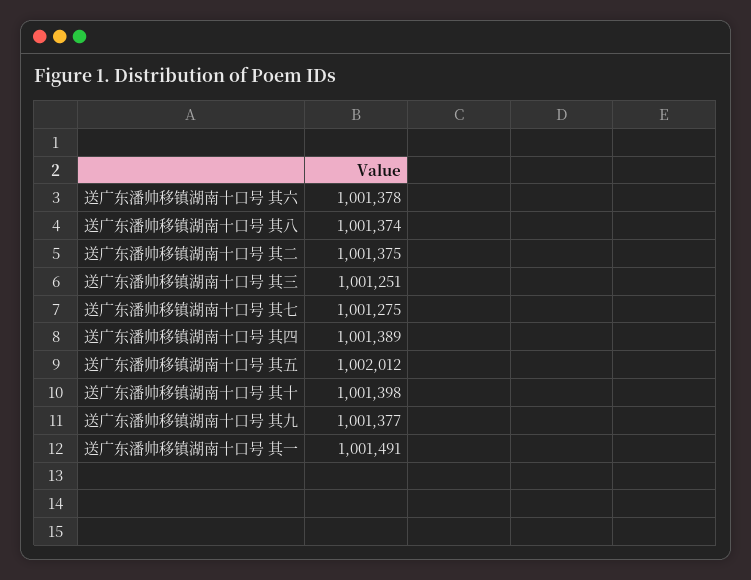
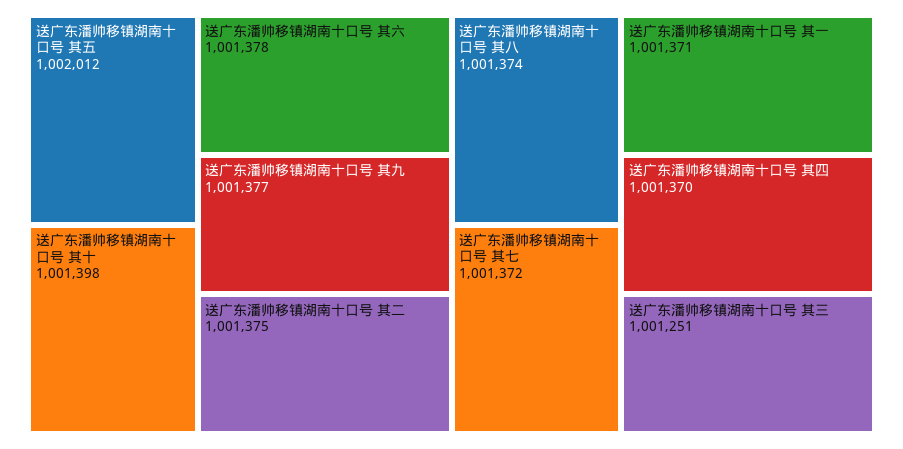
送广东潘帅移镇湖南十口号 其七: 1001275 -> 1001372
送广东潘帅移镇湖南十口号 其四: 1001389 -> 1001370
送广东潘帅移镇湖南十口号 其一: 1001491 -> 1001371

